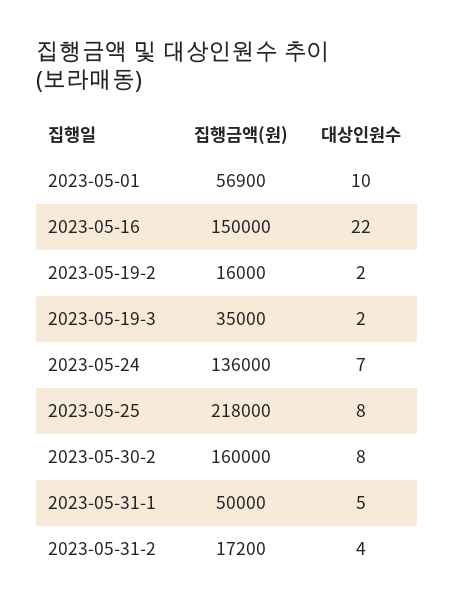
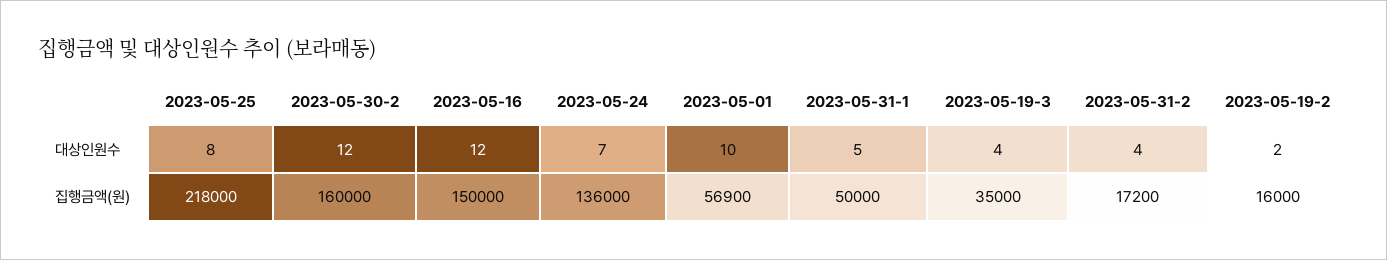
대상인원수, 2023-05-16: 22 -> 12
대상인원수, 2023-05-19-3: 2 -> 4
대상인원수, 2023-05-30-2: 8 -> 12

